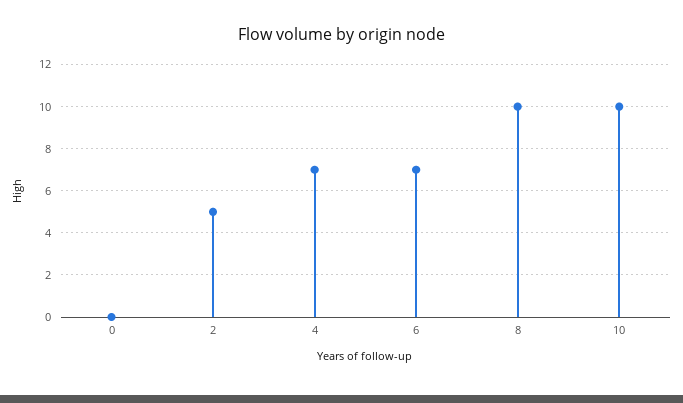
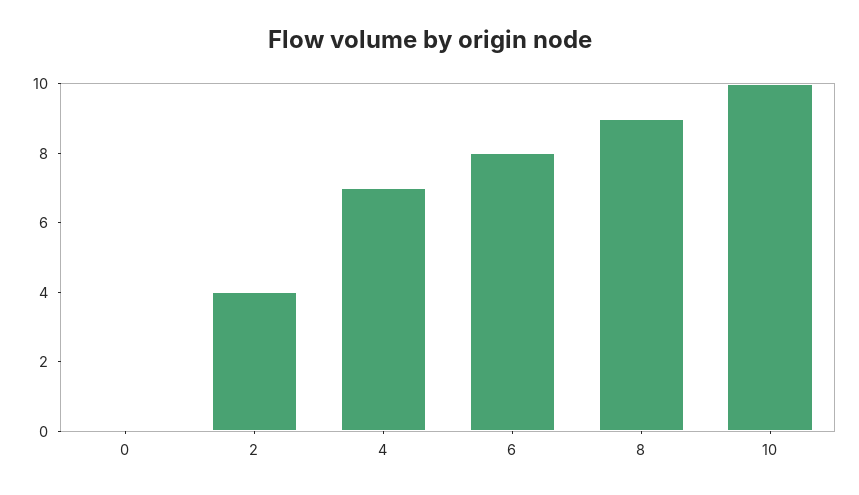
2: 5 -> 4
6: 7 -> 8
8: 10 -> 9

